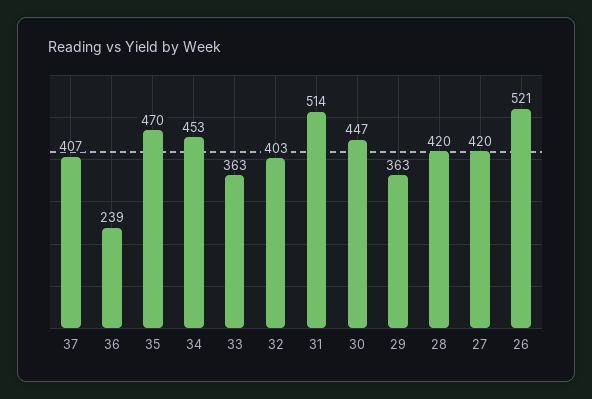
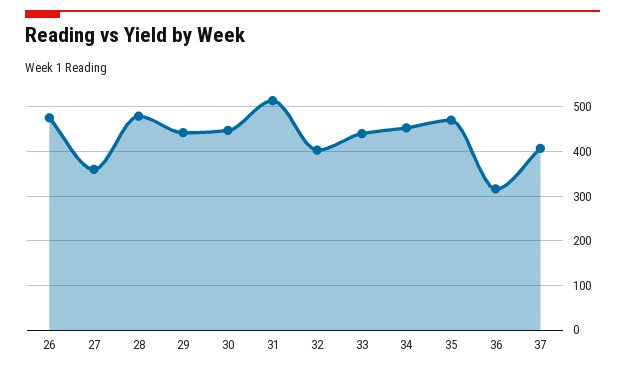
36: 239 -> 320
33: 363 -> 440
29: 363 -> 440
28: 420 -> 480
27: 420 -> 360
26: 521 -> 480

